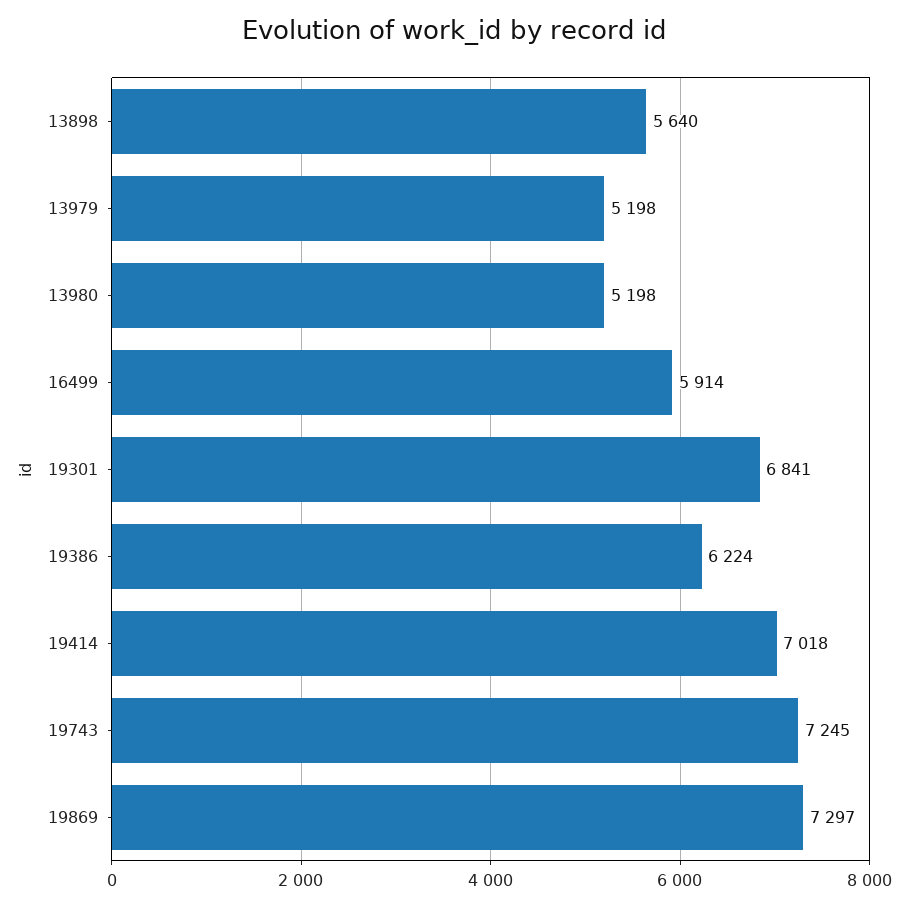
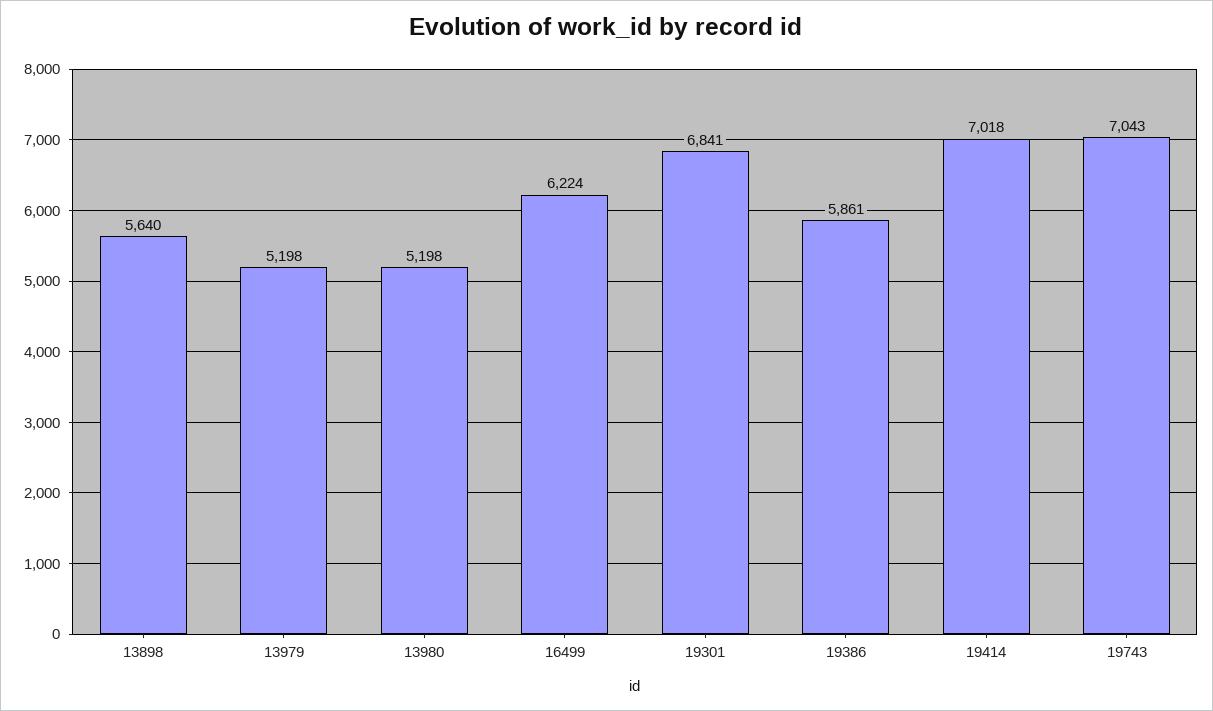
16499: 5914 -> 6224
19386: 6224 -> 5861
19743: 7245 -> 7043
19869: 7297 -> none

